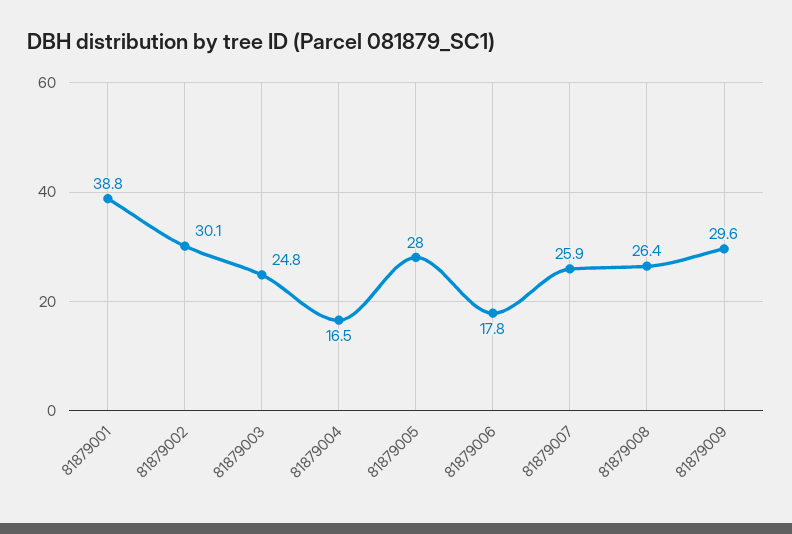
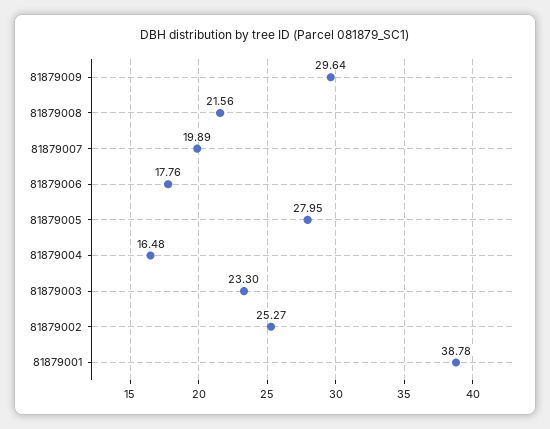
81879002: 30.1 -> 25.27
81879003: 24.8 -> 23.3
81879007: 25.9 -> 19.89
81879008: 26.4 -> 21.56

